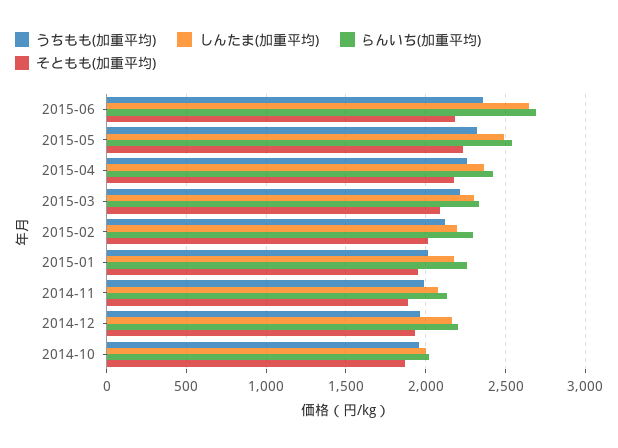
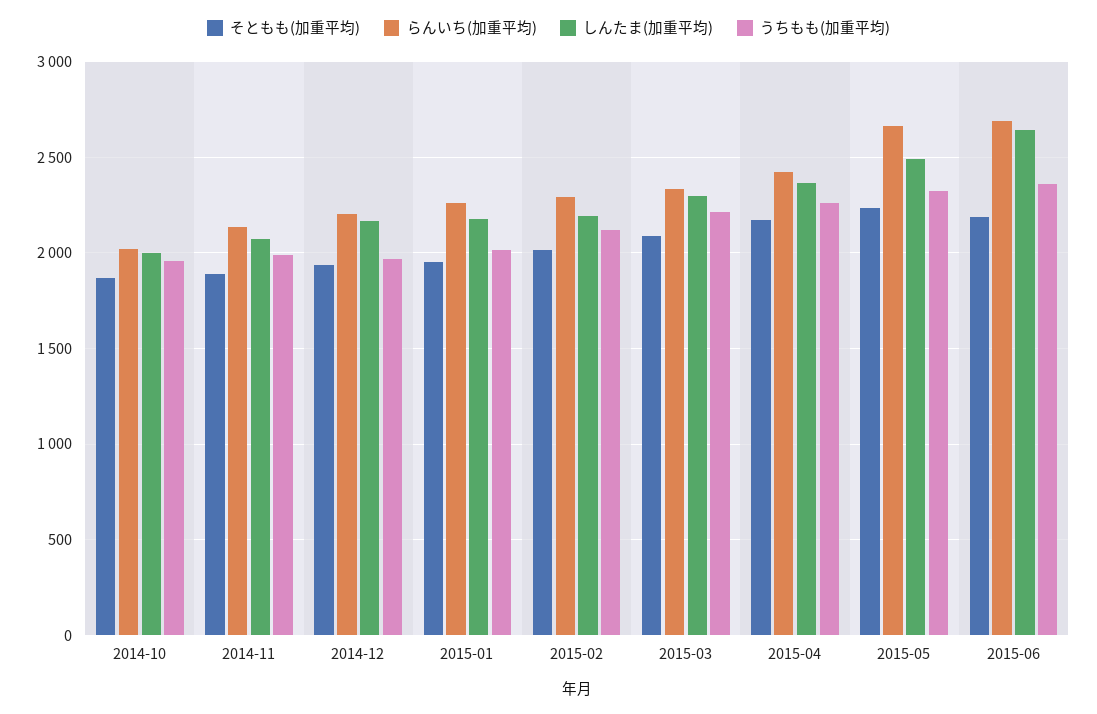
らんいち(加重平均), 2015-05: 2550 -> 2650

